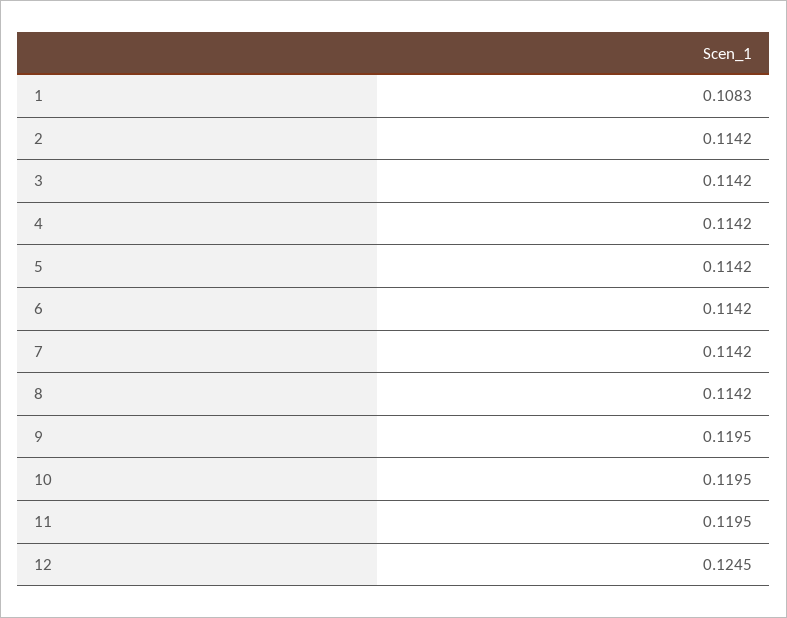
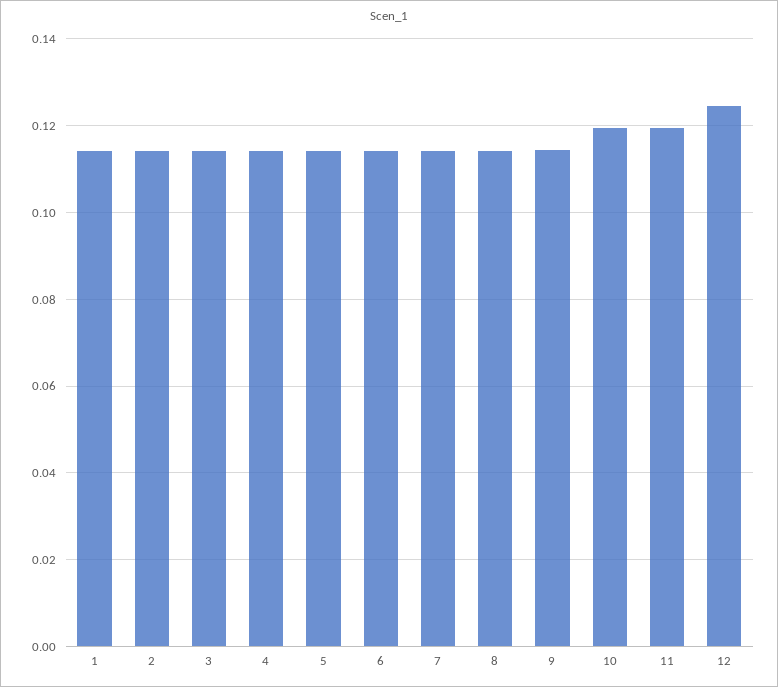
1: 0.1083 -> 0.114
9: 0.1195 -> 0.114

